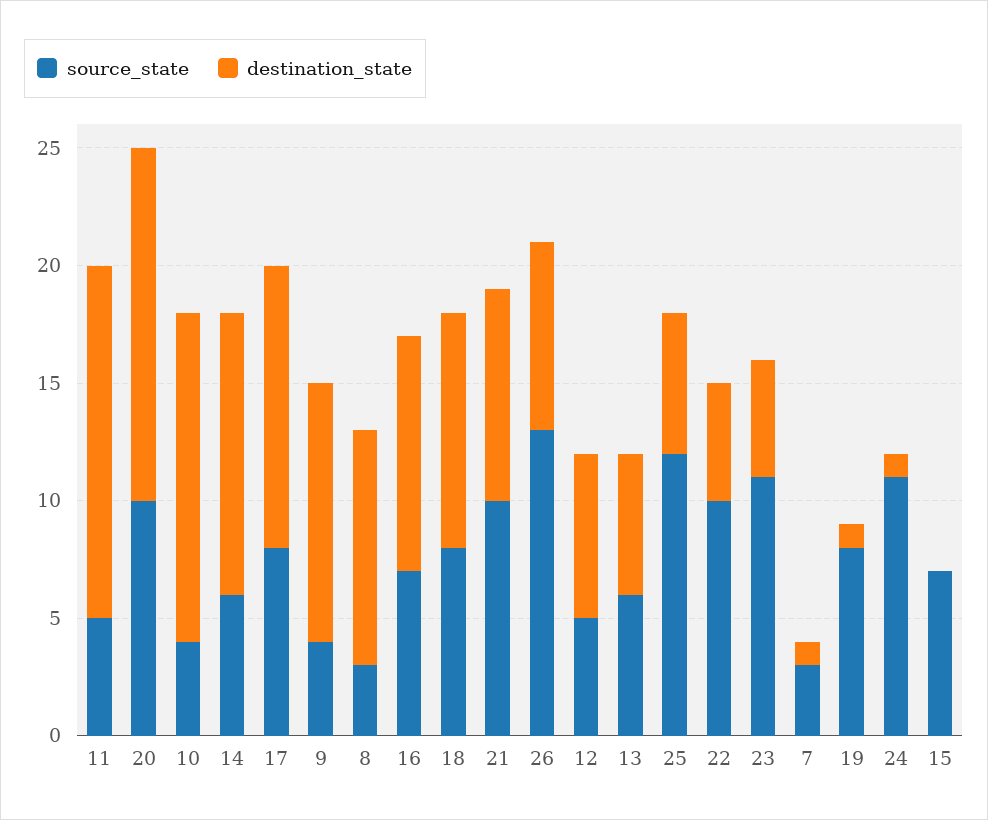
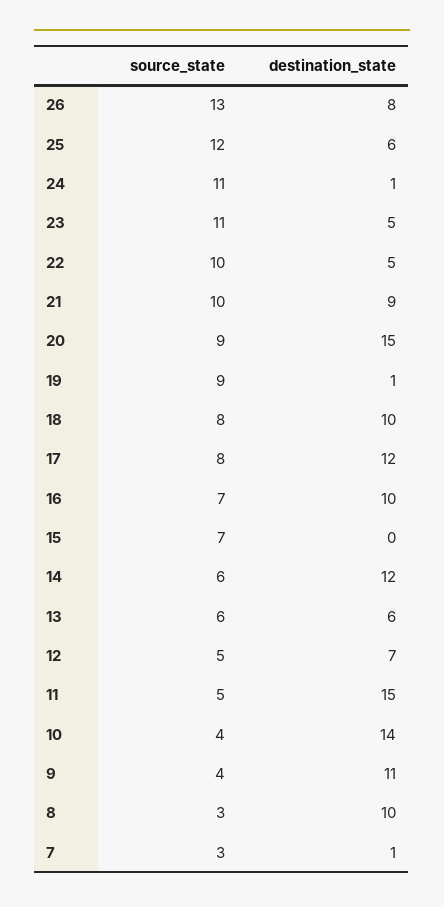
source_state, 20: 10 -> 9
source_state, 19: 8 -> 9

